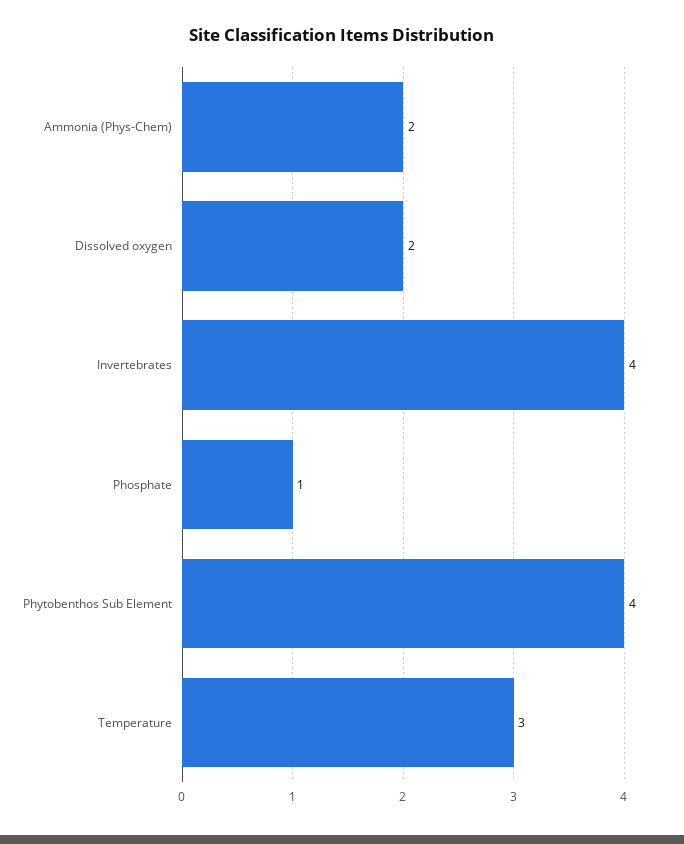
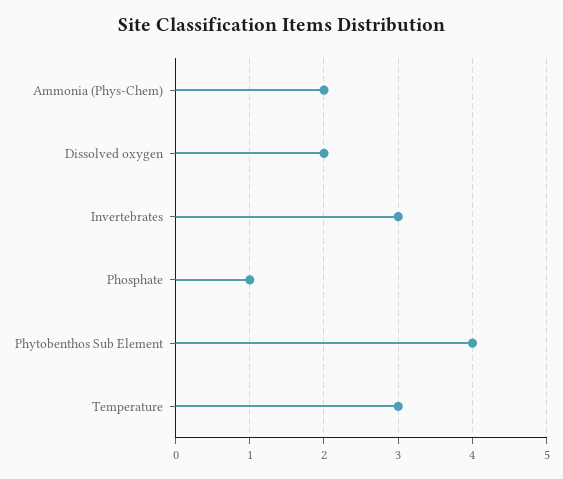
Invertebrates: 4 -> 3

